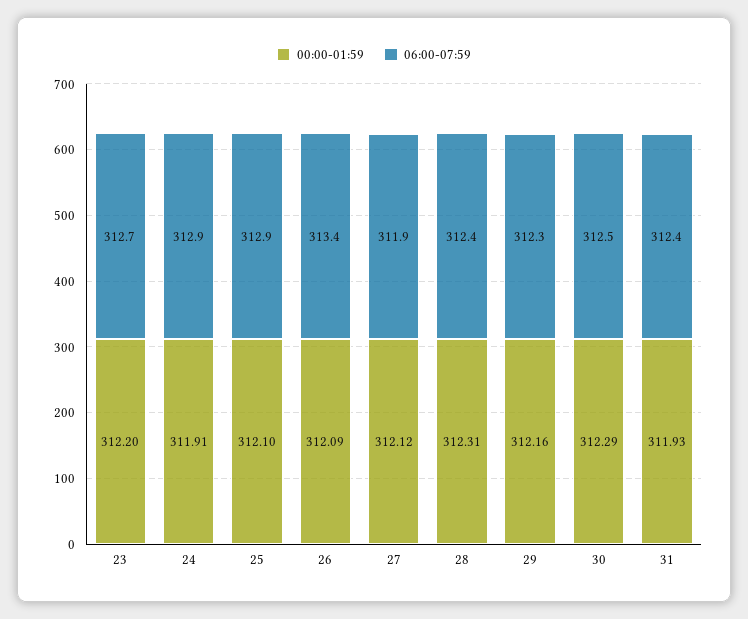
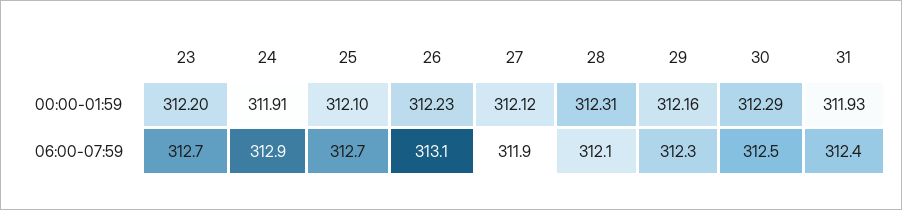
06:00-07:59, 25: 312.9 -> 312.7
00:00-01:59, 26: 312.09 -> 312.23
06:00-07:59, 26: 313.4 -> 313.1
06:00-07:59, 28: 312.4 -> 312.1

